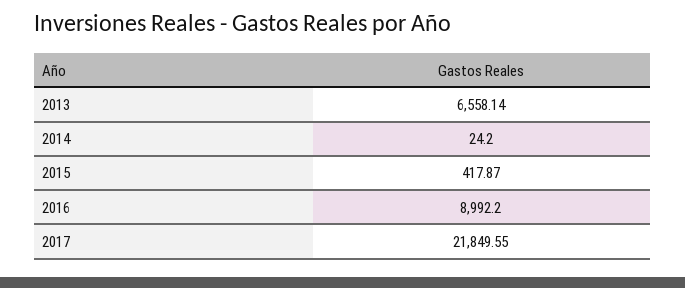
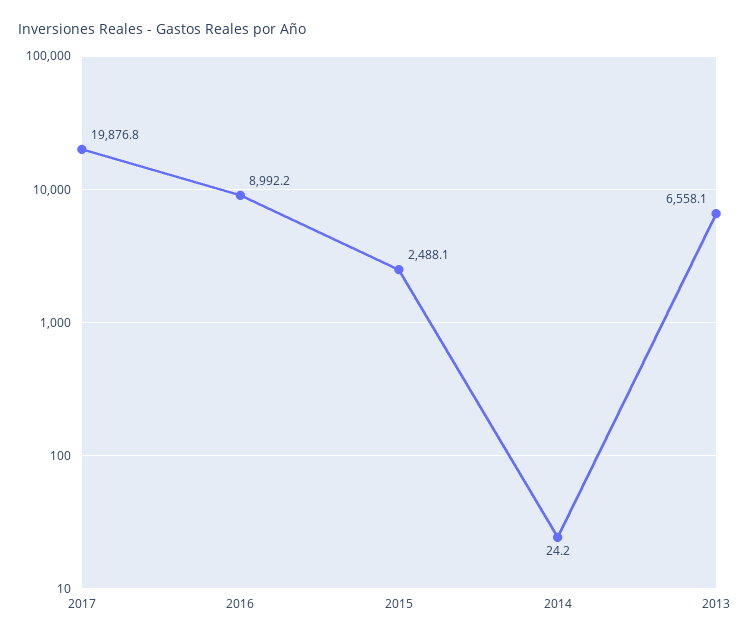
2015: 417.87 -> 2488.1
2017: 21849.55 -> 19876.8

